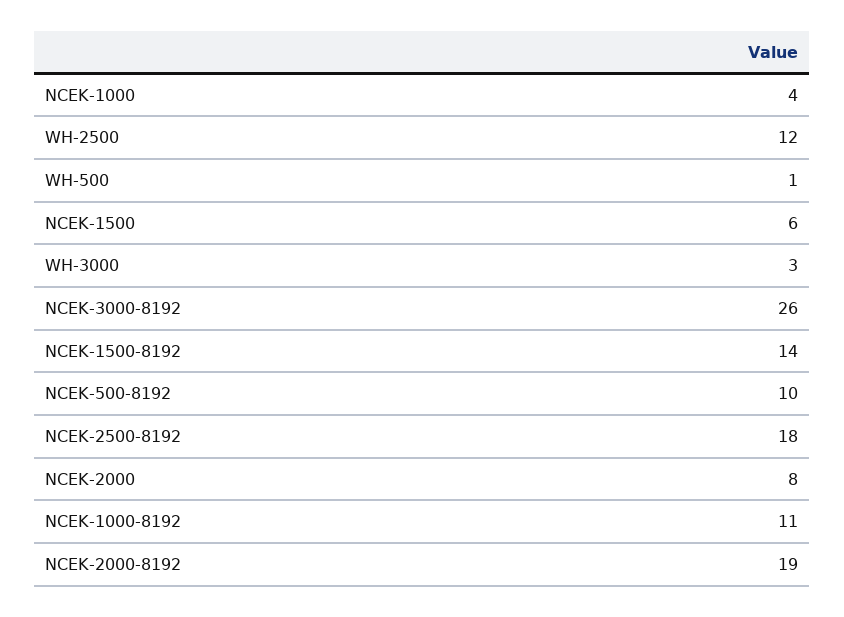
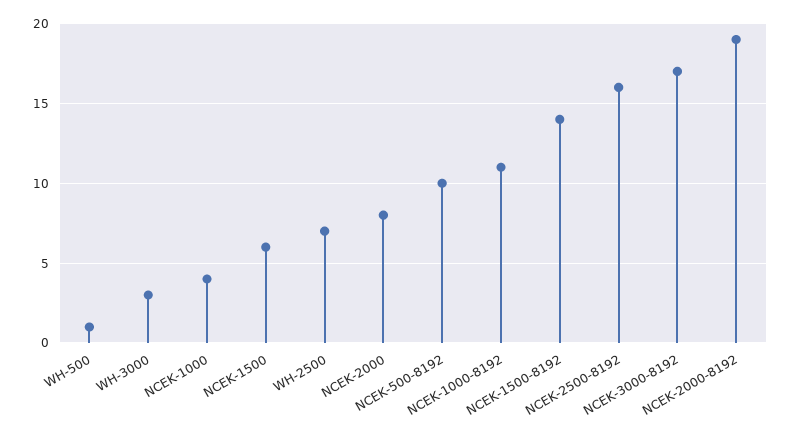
WH-2500: 12 -> 7
NCEK-3000-8192: 26 -> 17
NCEK-2500-8192: 18 -> 16

